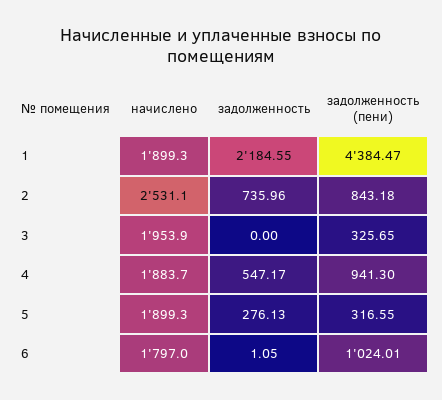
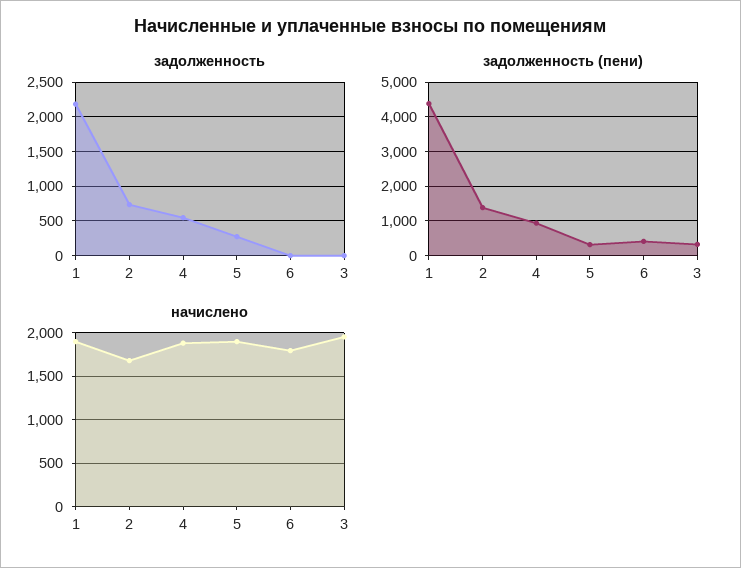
начислено, 2: 2531.1 -> 1700
задолженность (пени), 2: 843.18 -> 1400
задолженность (пени), 6: 1024.01 -> 400

